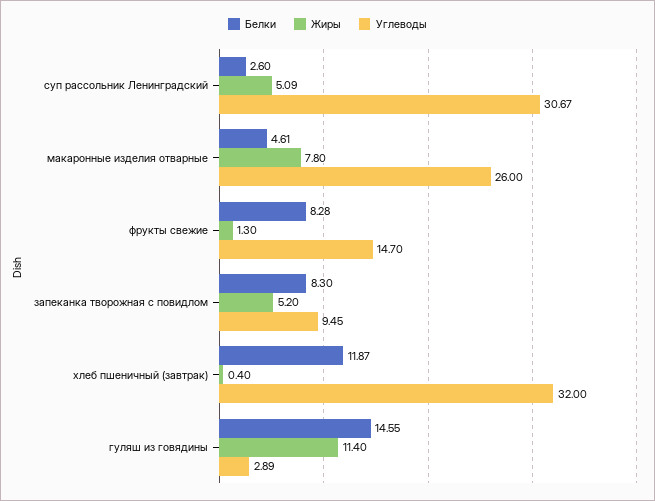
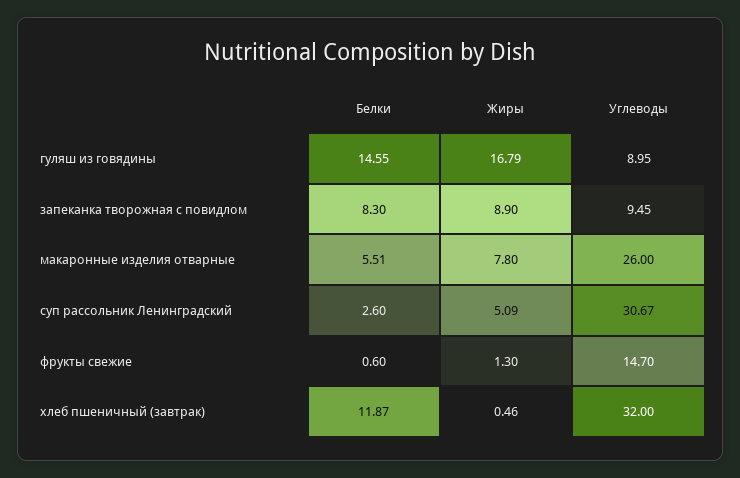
Белки, макаронные изделия отварные: 4.61 -> 5.51
Белки, фрукты свежие: 8.28 -> 0.6
Жиры, запеканка творожная с повидлом: 5.2 -> 8.9
Жиры, хлеб пшеничный (завтрак): 0.4 -> 0.46
Жиры, гуляш из говядины: 11.4 -> 16.79
Углеводы, гуляш из говядины: 2.89 -> 8.95

